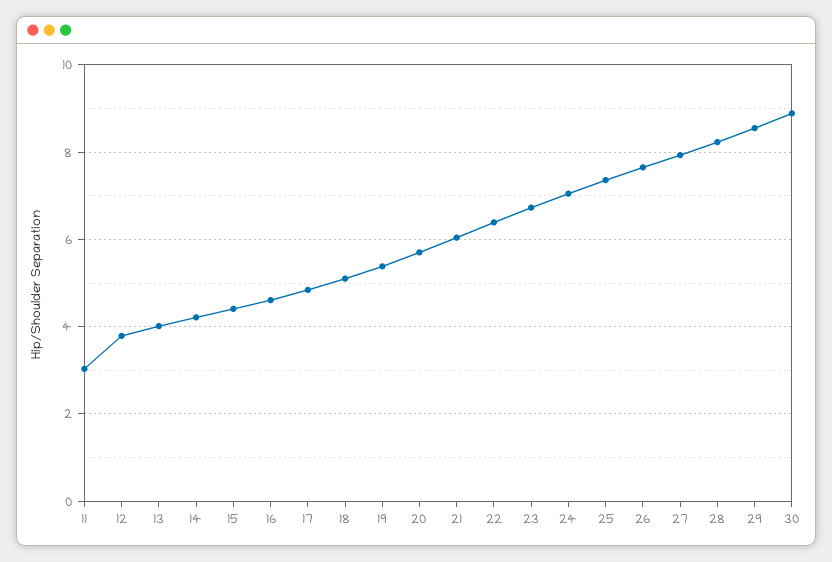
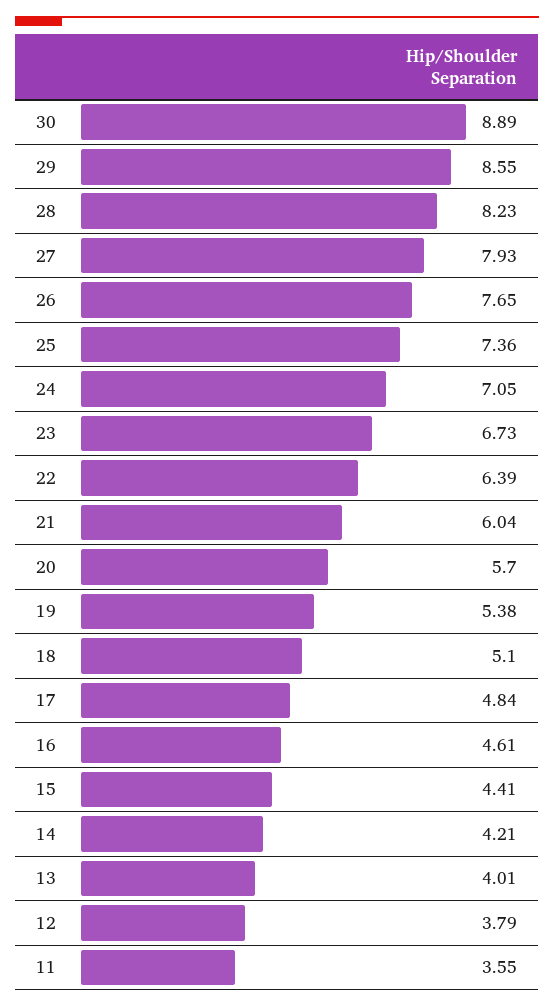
11: 3 -> 3.55

